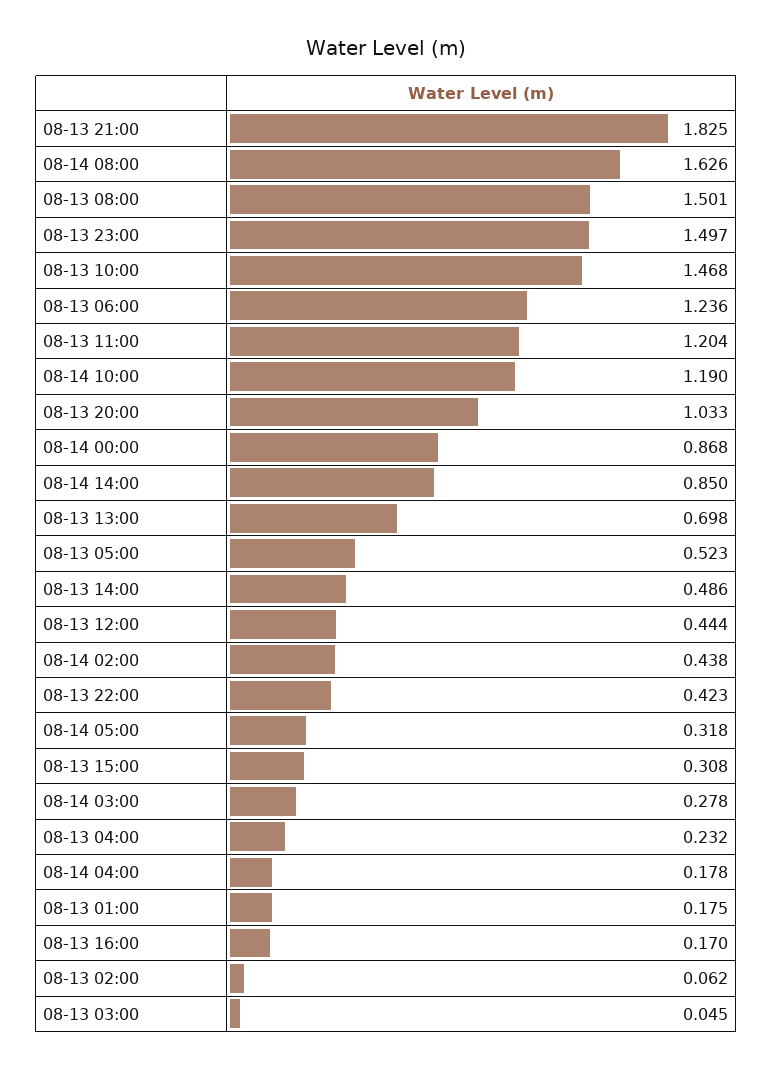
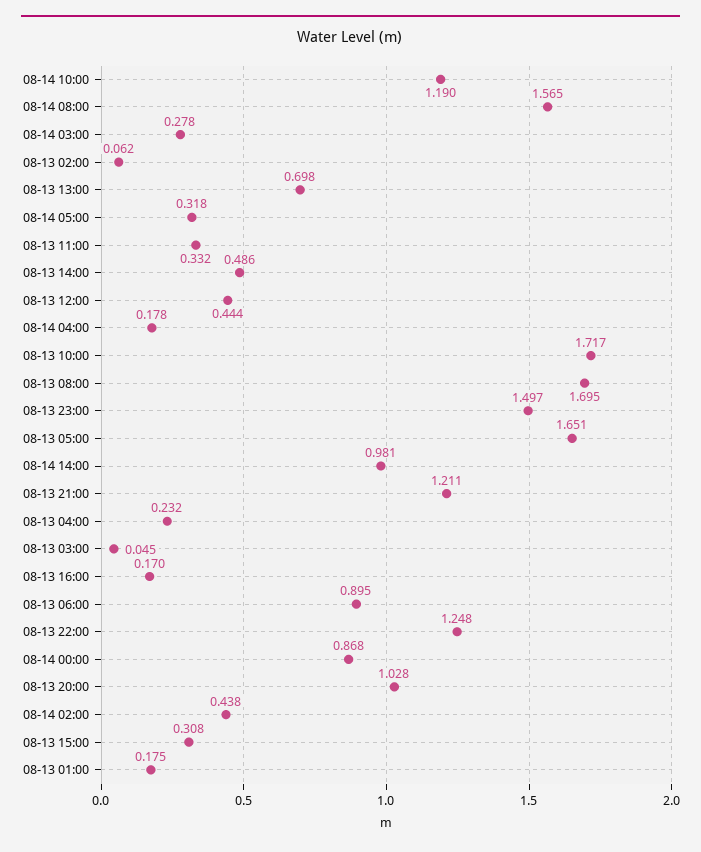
08-13 21:00: 1.825 -> 1.211
08-14 08:00: 1.626 -> 1.565
08-13 08:00: 1.501 -> 1.695
08-13 10:00: 1.468 -> 1.717
08-13 06:00: 1.236 -> 0.895
08-13 11:00: 1.204 -> 0.332
08-13 20:00: 1.033 -> 1.028
08-14 14:00: 0.85 -> 0.981
08-13 05:00: 0.523 -> 1.651
08-13 22:00: 0.423 -> 1.248

